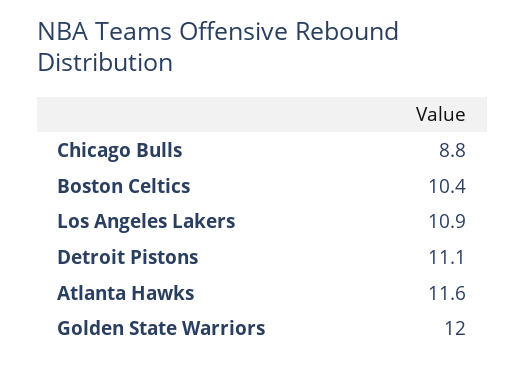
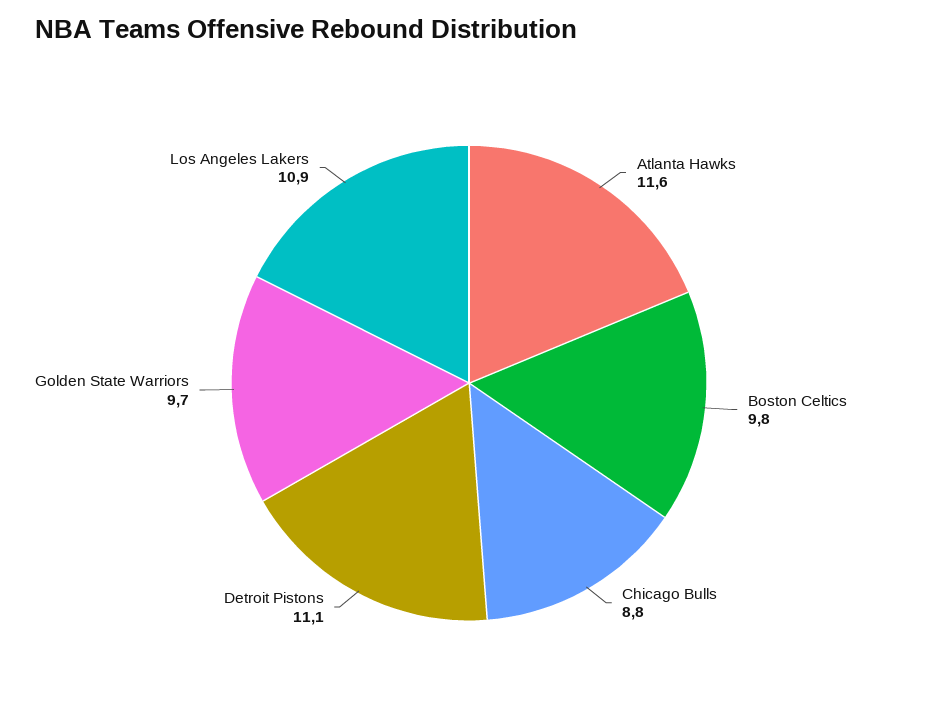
Boston Celtics: 10.4 -> 9.8
Golden State Warriors: 12 -> 9.7

